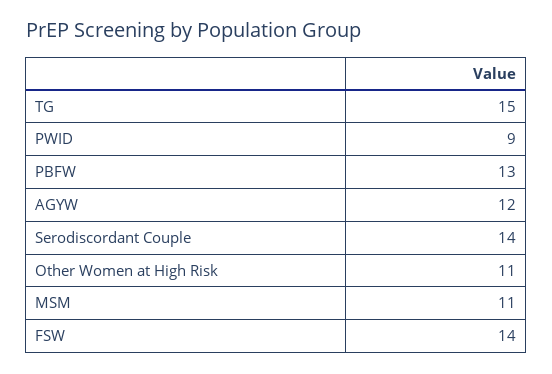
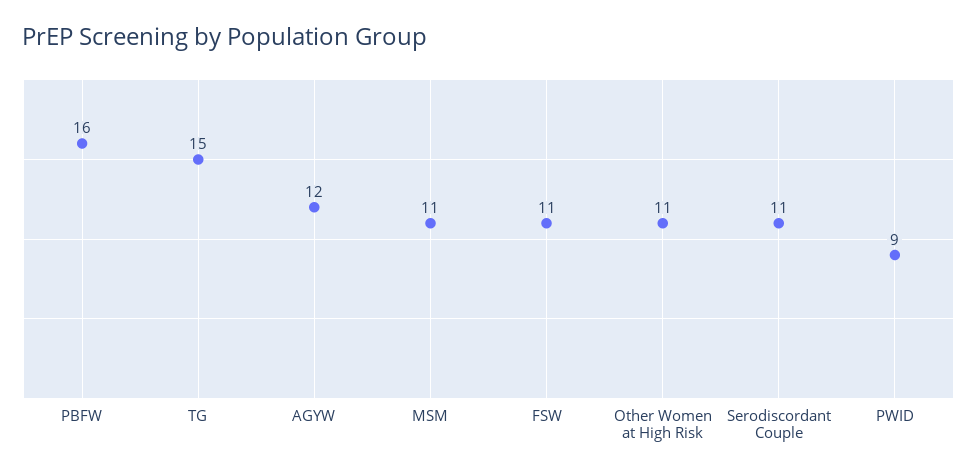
PBFW: 13 -> 16
Serodiscordant Couple: 14 -> 11
FSW: 14 -> 11

